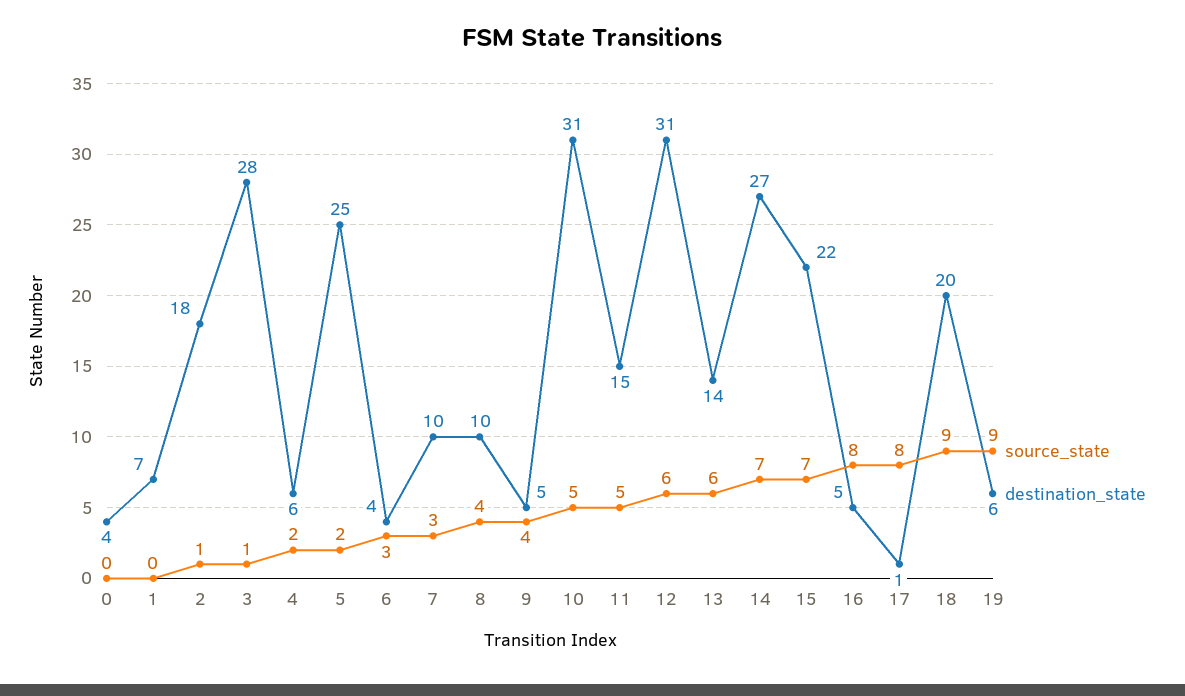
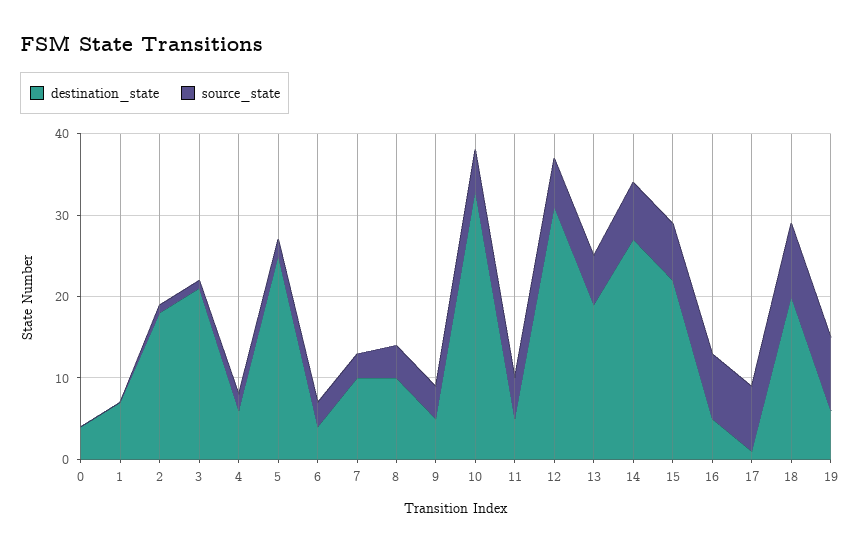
destination_state, 3: 28 -> 21
destination_state, 10: 31 -> 33
destination_state, 11: 15 -> 5
destination_state, 13: 14 -> 19

